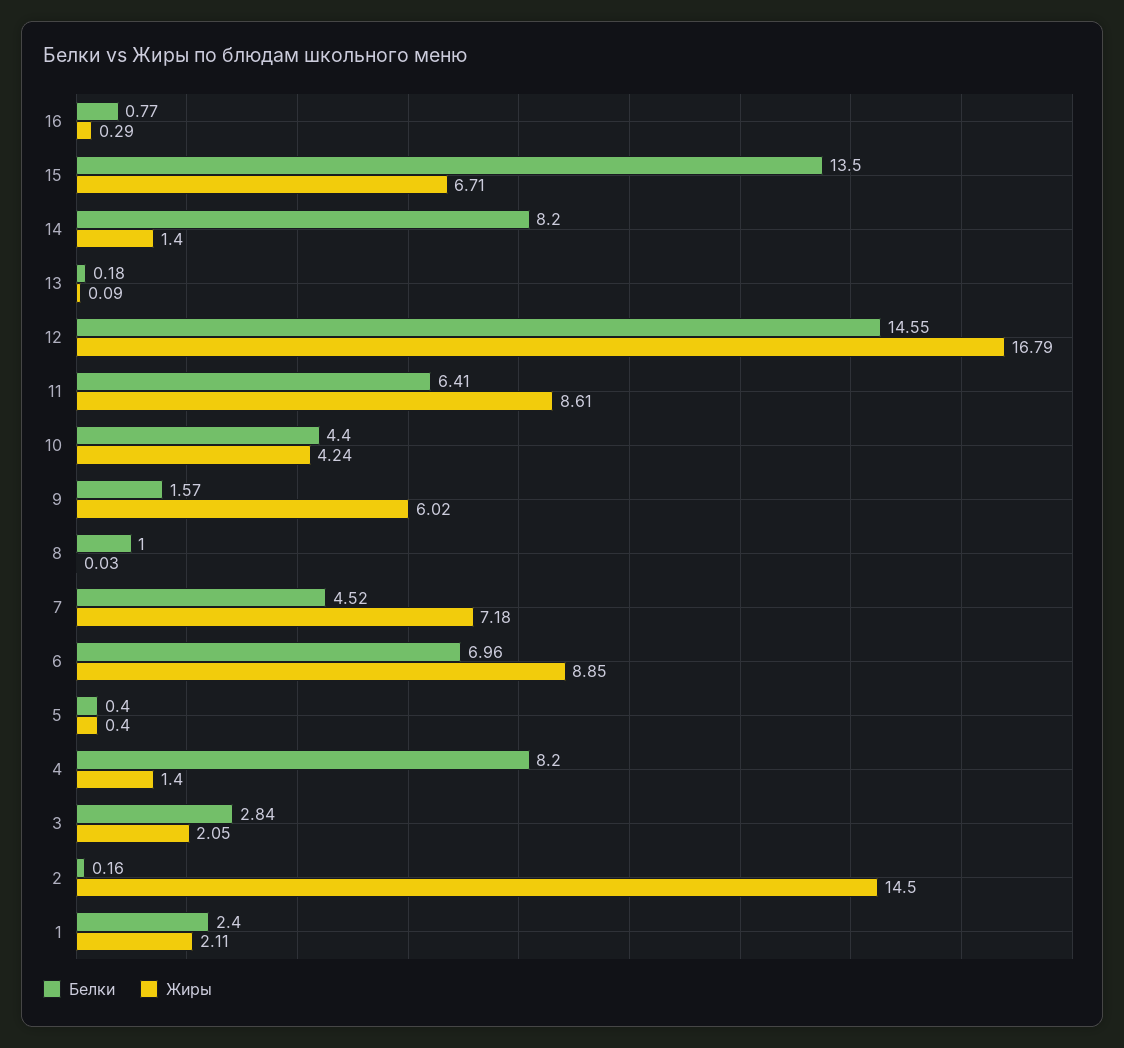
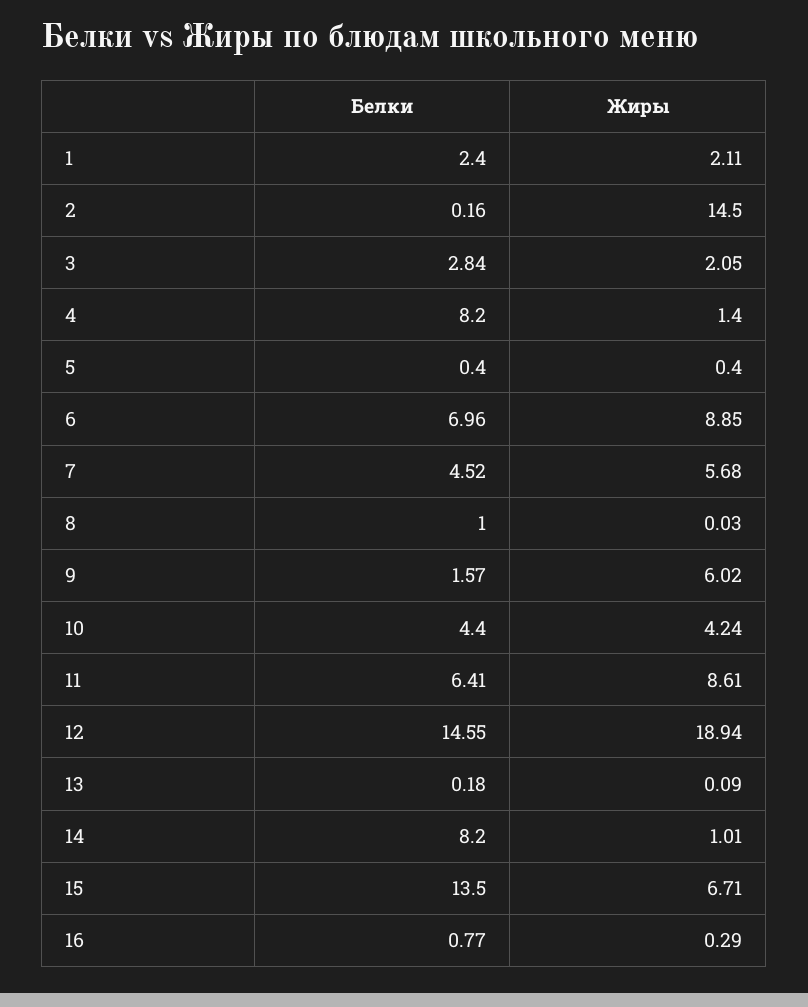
Жиры, 14: 1.4 -> 1.01
Жиры, 12: 16.79 -> 18.94
Жиры, 7: 7.18 -> 5.68

